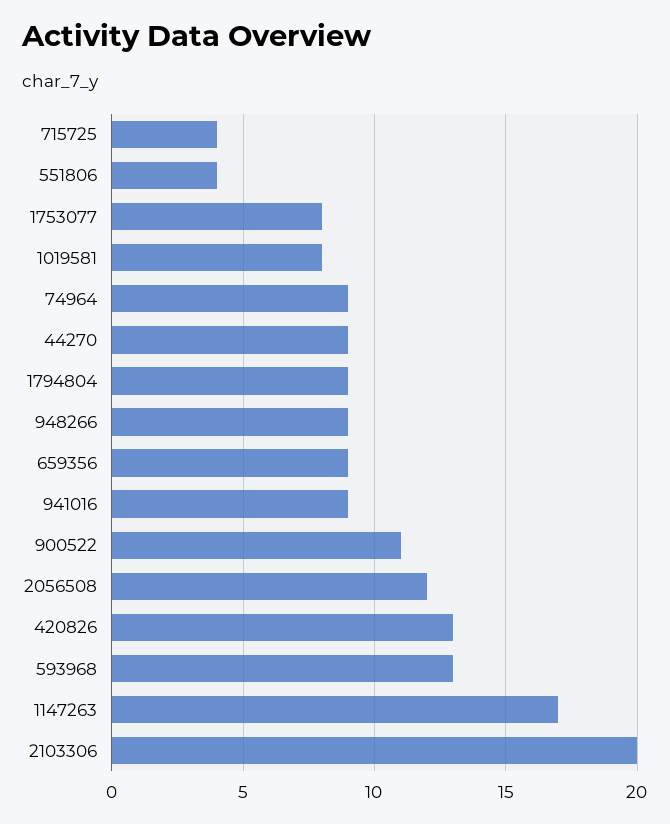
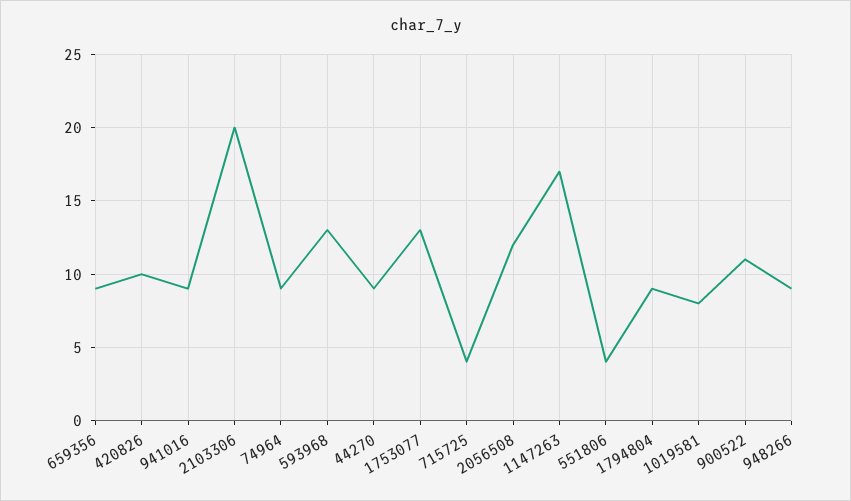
1753077: 8 -> 13
420826: 13 -> 10

